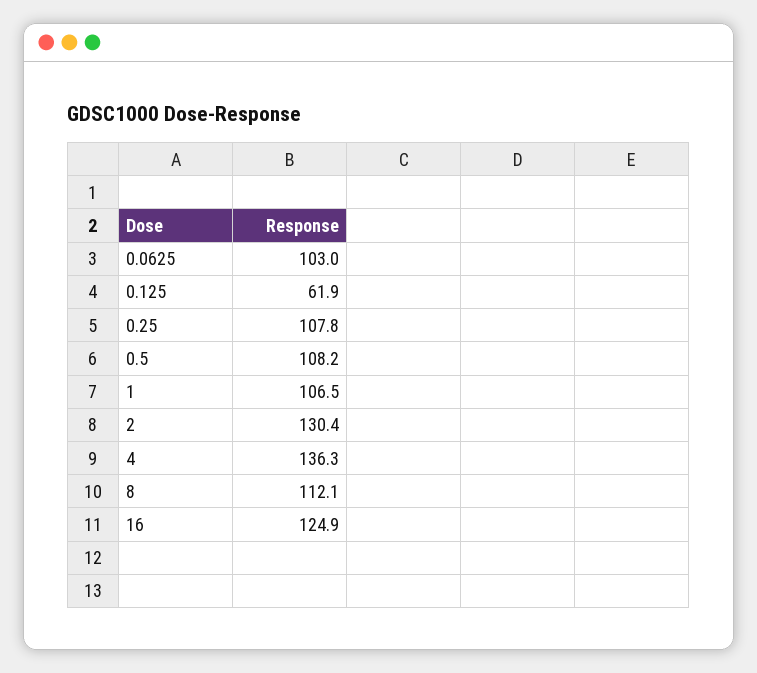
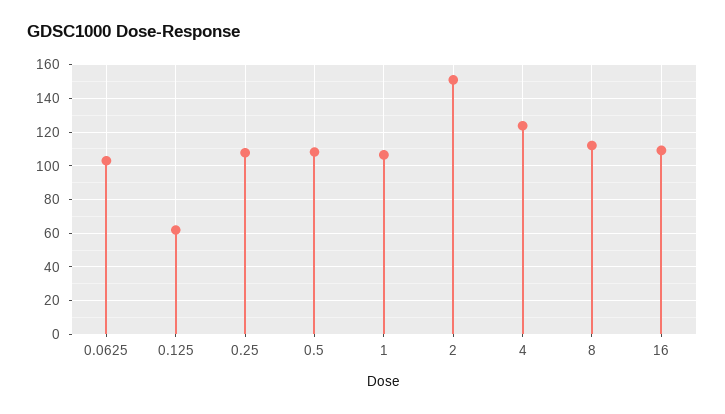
2: 130.4 -> 150
4: 136.3 -> 125
16: 124.9 -> 110

